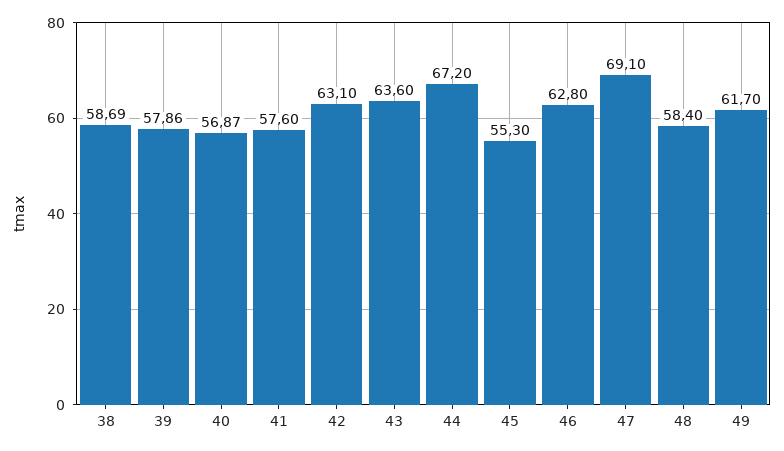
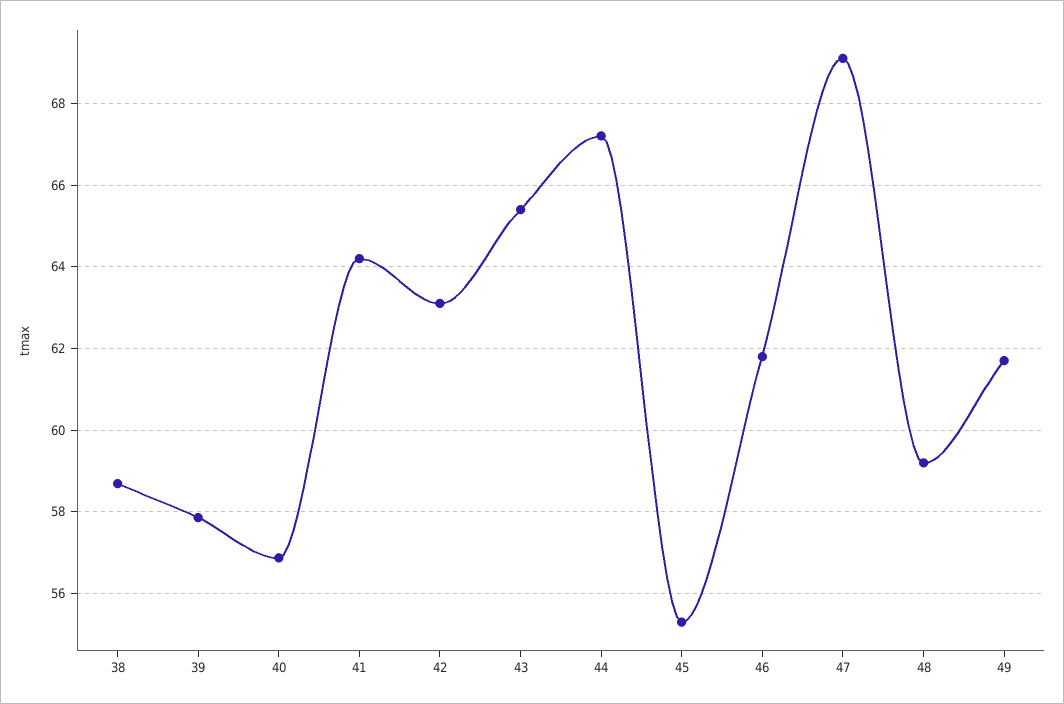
41: 57.6 -> 64.2
43: 63.6 -> 65.4
46: 62.8 -> 61.8
48: 58.4 -> 59.2

